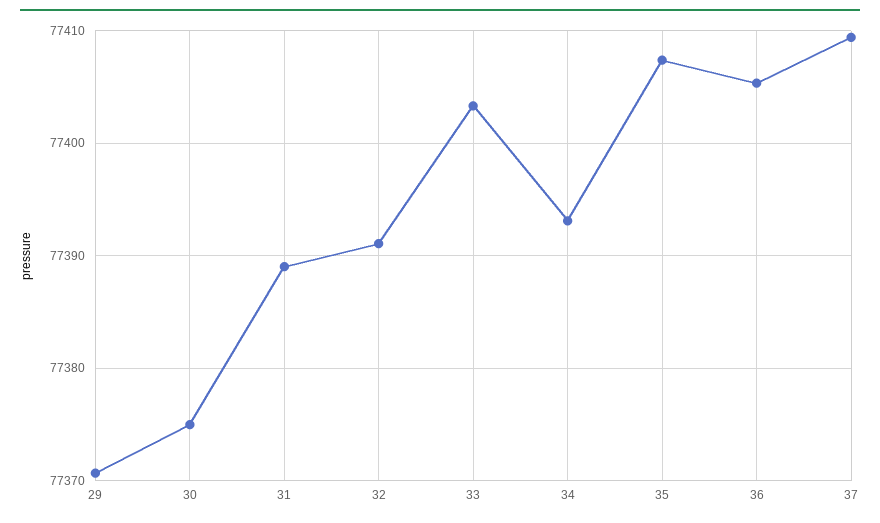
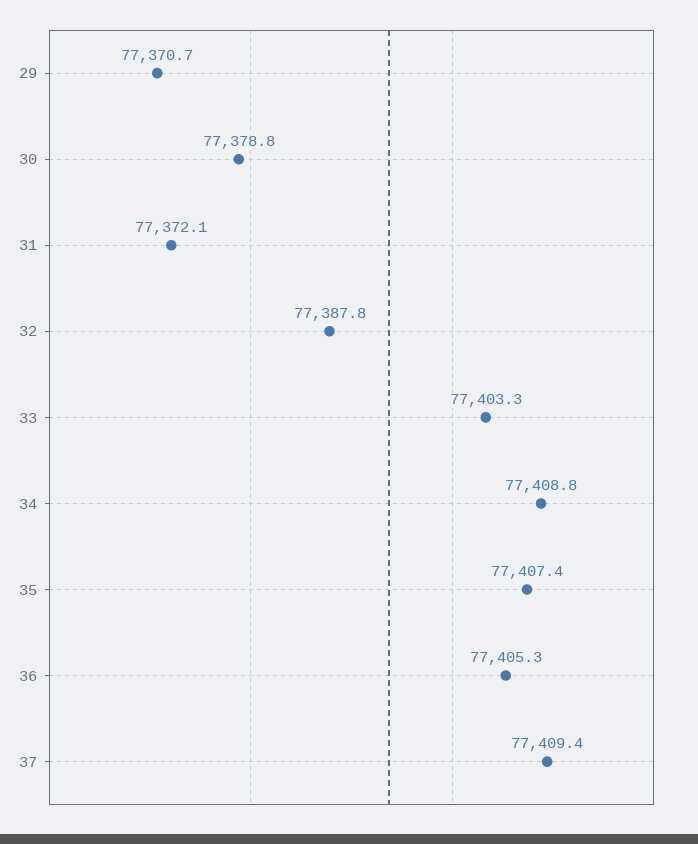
30: 77375 -> 77378.8
31: 77389 -> 77372.1
32: 77391 -> 77387.8
34: 77393 -> 77408.8

